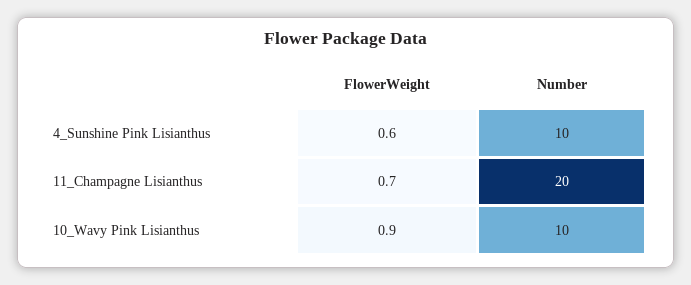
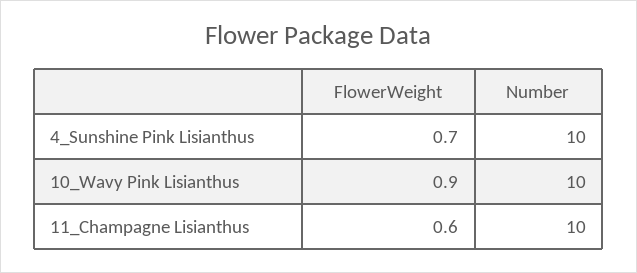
FlowerWeight, 4_Sunshine Pink Lisianthus: 0.6 -> 0.7
FlowerWeight, 11_Champagne Lisianthus: 0.7 -> 0.6
Number, 11_Champagne Lisianthus: 20 -> 10

